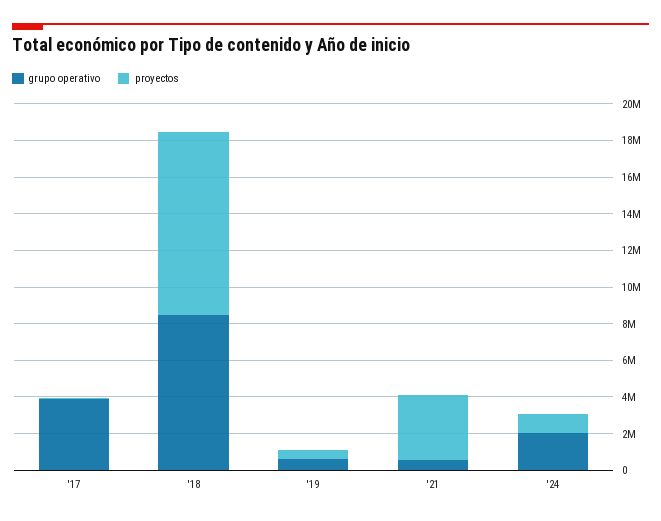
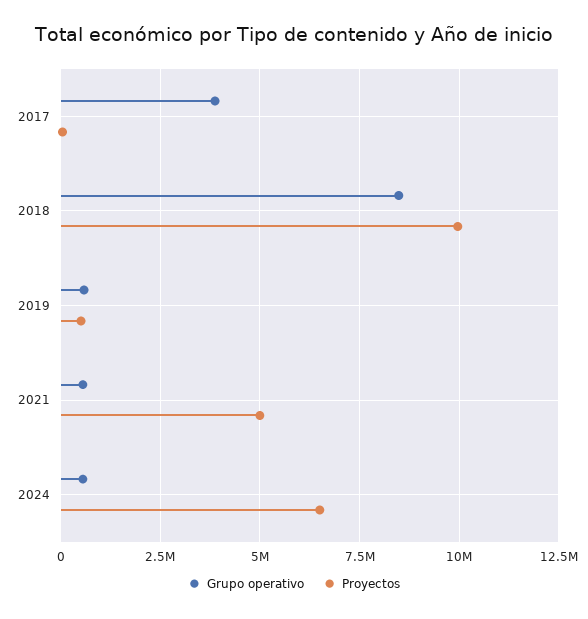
proyectos, '21: 3500000 -> 5000000
grupo operativo, '24: 2000000 -> 500000
proyectos, '24: 1000000 -> 6500000

